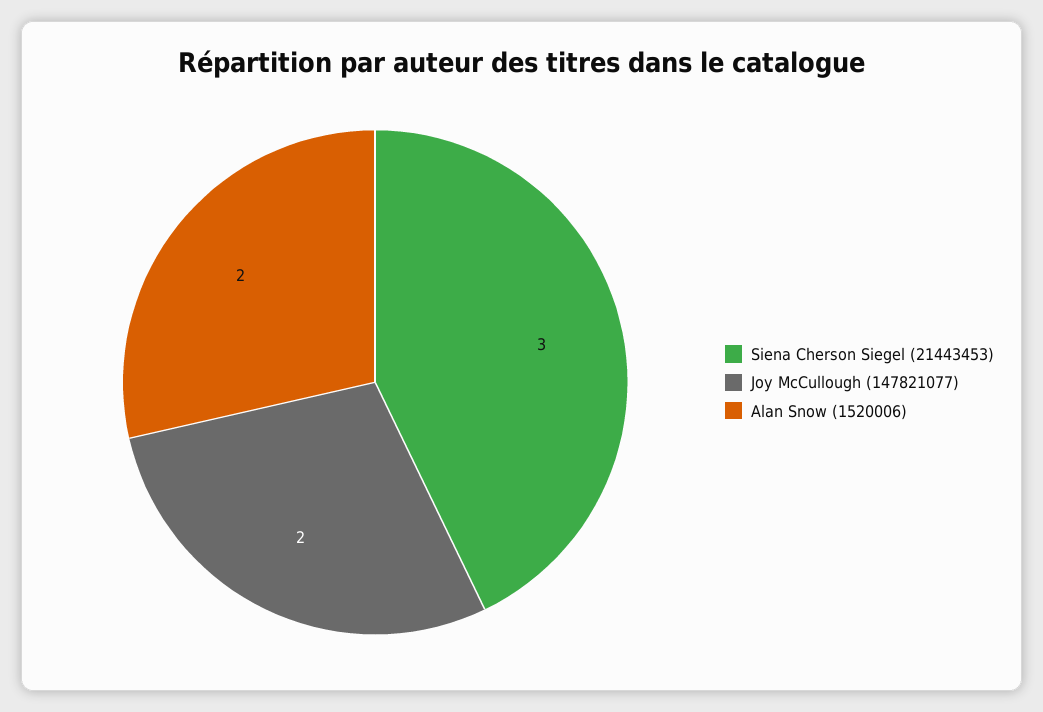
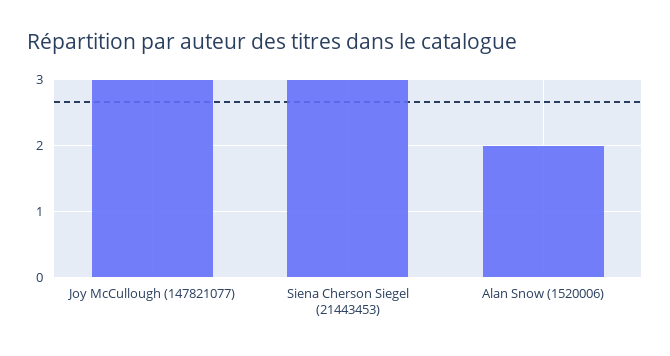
Joy McCullough (147821077): 2 -> 3

